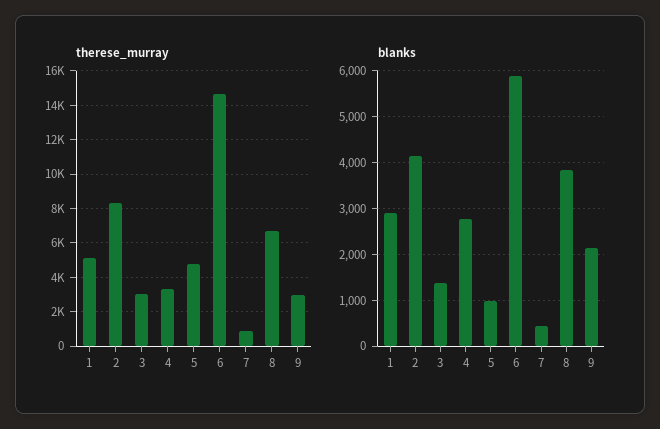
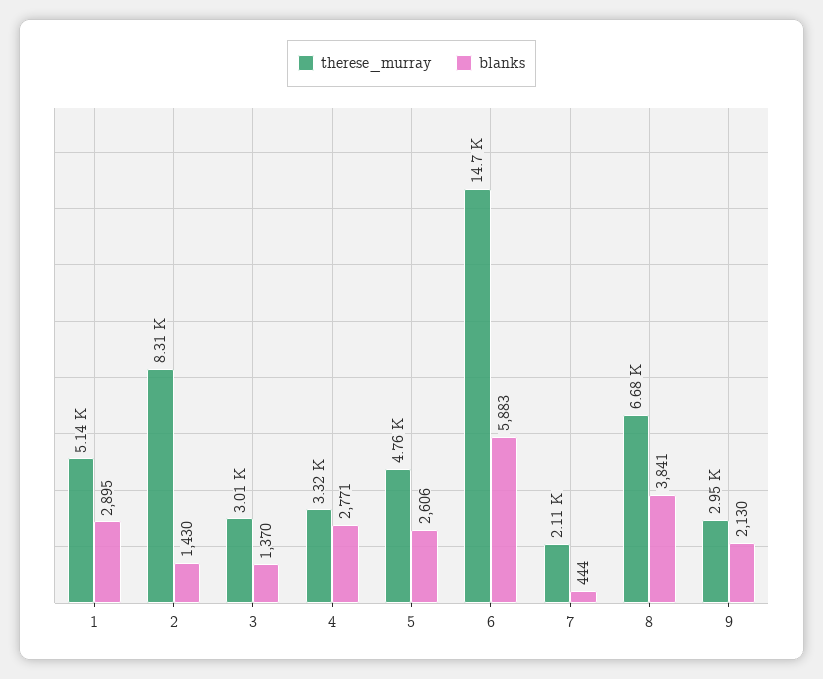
therese_murray, 7: 1000 -> 2110
blanks, 2: 4200 -> 1430
blanks, 5: 1000 -> 2606

